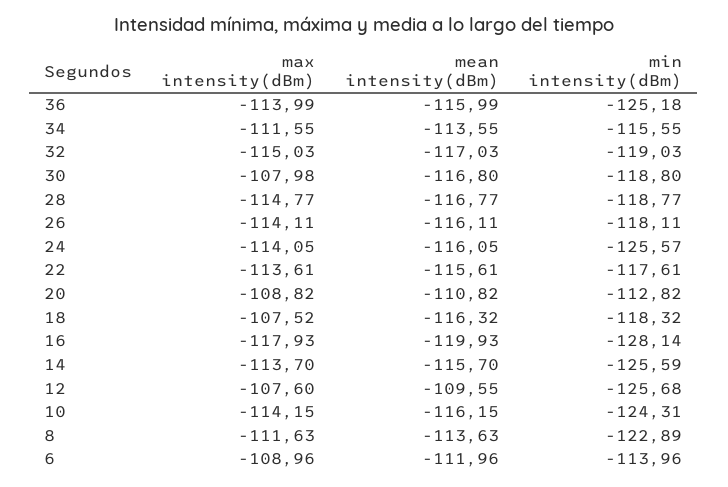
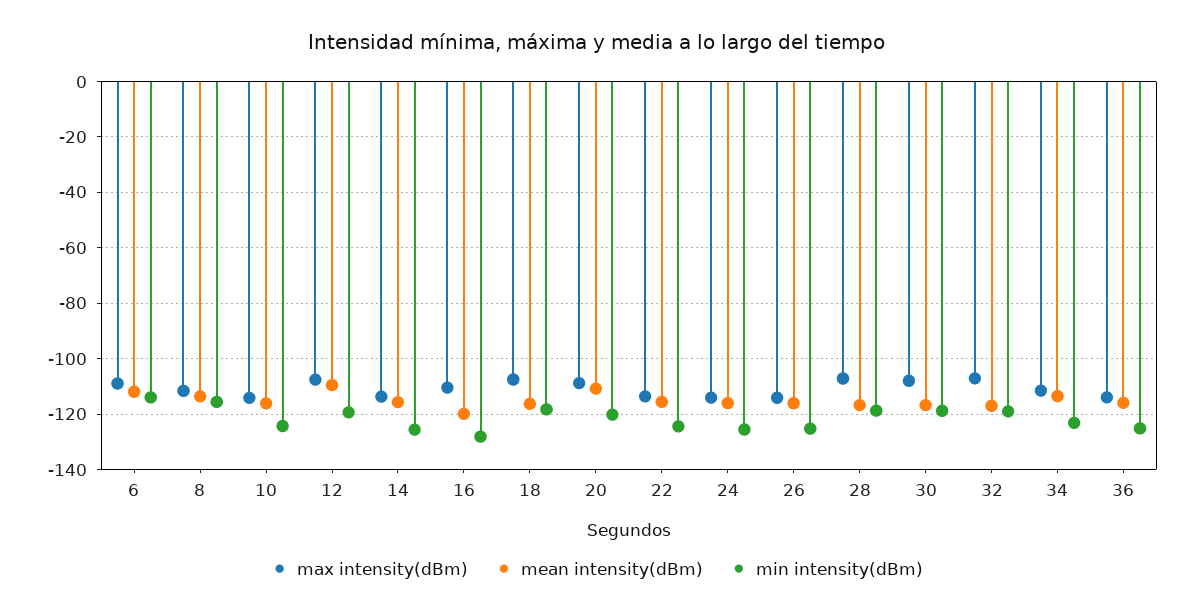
min intensity(dBm), 34: -115.55 -> -122.5
max intensity(dBm), 32: -115.03 -> -107.5
max intensity(dBm), 28: -114.77 -> -107.5
min intensity(dBm), 26: -118.11 -> -125
min intensity(dBm), 22: -117.61 -> -125
min intensity(dBm), 20: -112.82 -> -120
max intensity(dBm), 16: -117.93 -> -110
min intensity(dBm), 12: -125.68 -> -120
min intensity(dBm), 8: -122.89 -> -115

